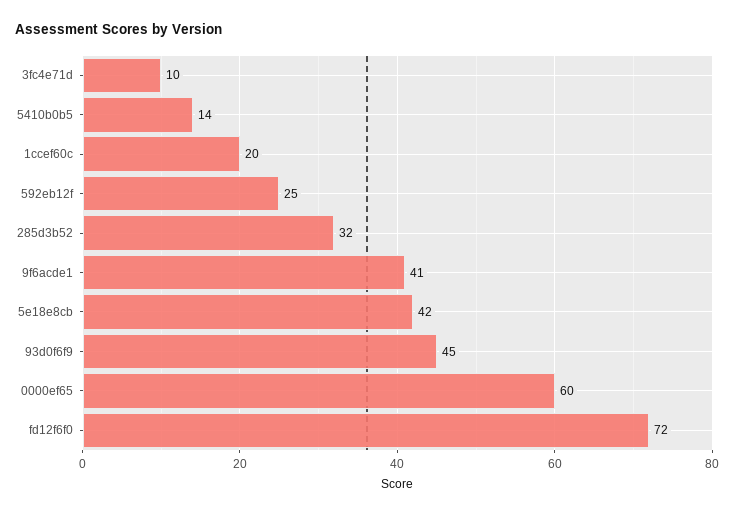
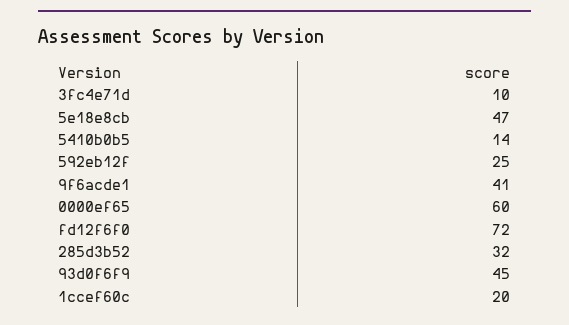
5e18e8cb: 42 -> 47

